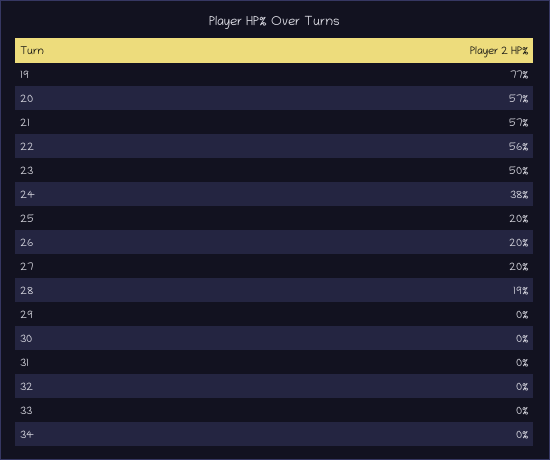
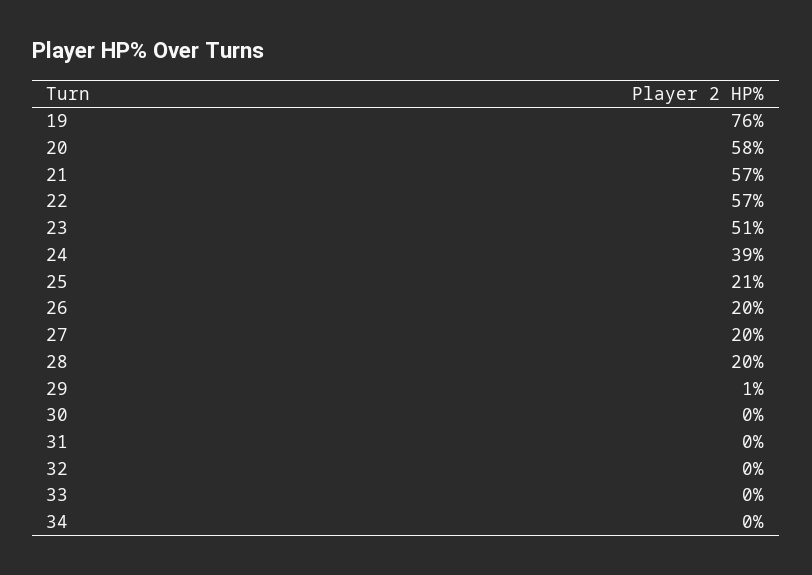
19: 77 -> 76
20: 57 -> 58
22: 56 -> 57
23: 50 -> 51
24: 38 -> 39
25: 20 -> 21
28: 19 -> 20
29: 0 -> 1

